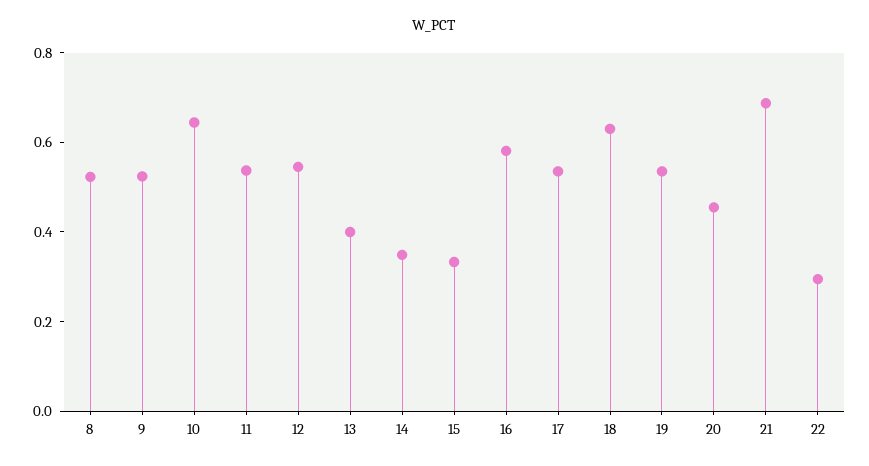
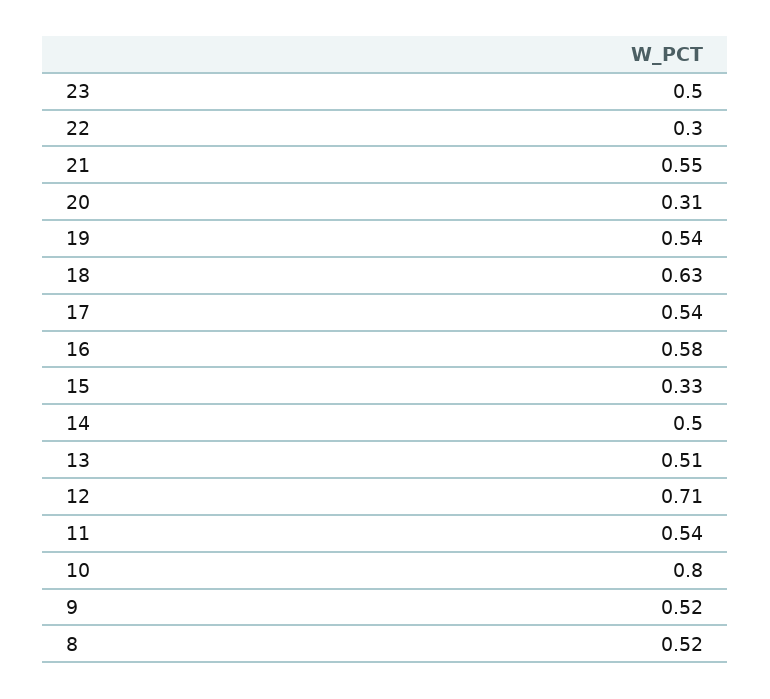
10: 0.65 -> 0.8
12: 0.55 -> 0.71
13: 0.4 -> 0.51
14: 0.35 -> 0.5
20: 0.45 -> 0.31
21: 0.7 -> 0.55
23: none -> 0.5

